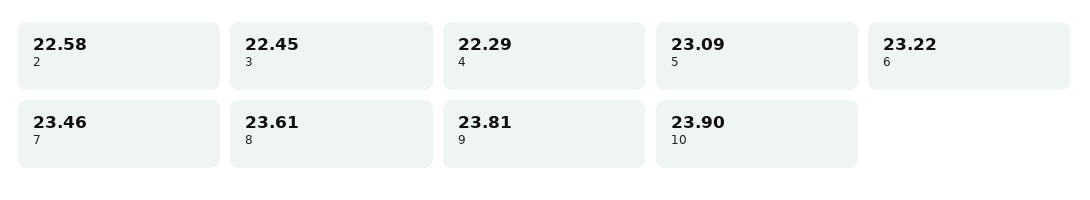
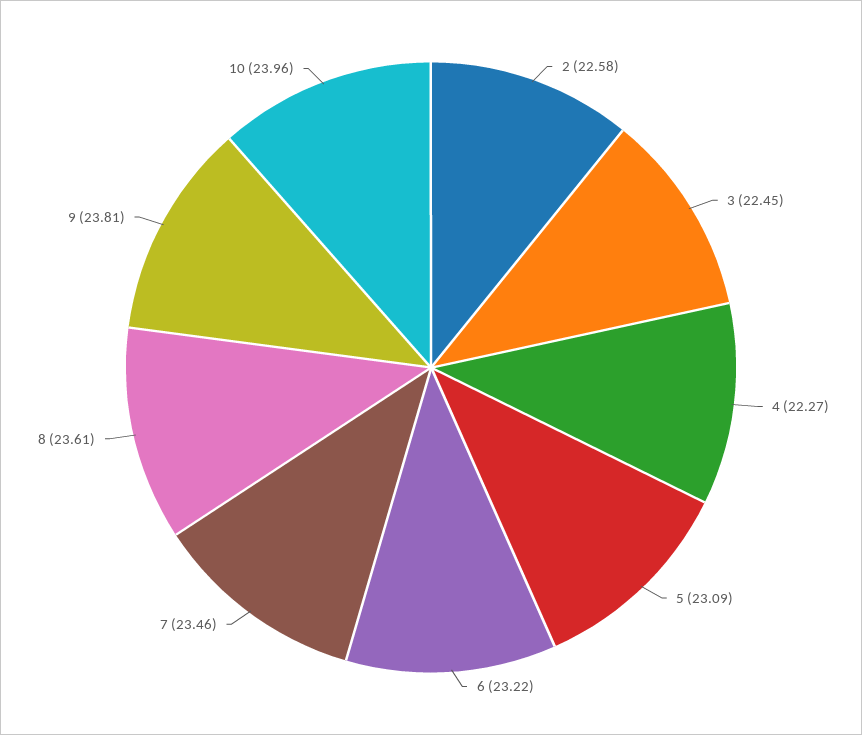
4: 22.29 -> 22.27
10: 23.9 -> 23.96

